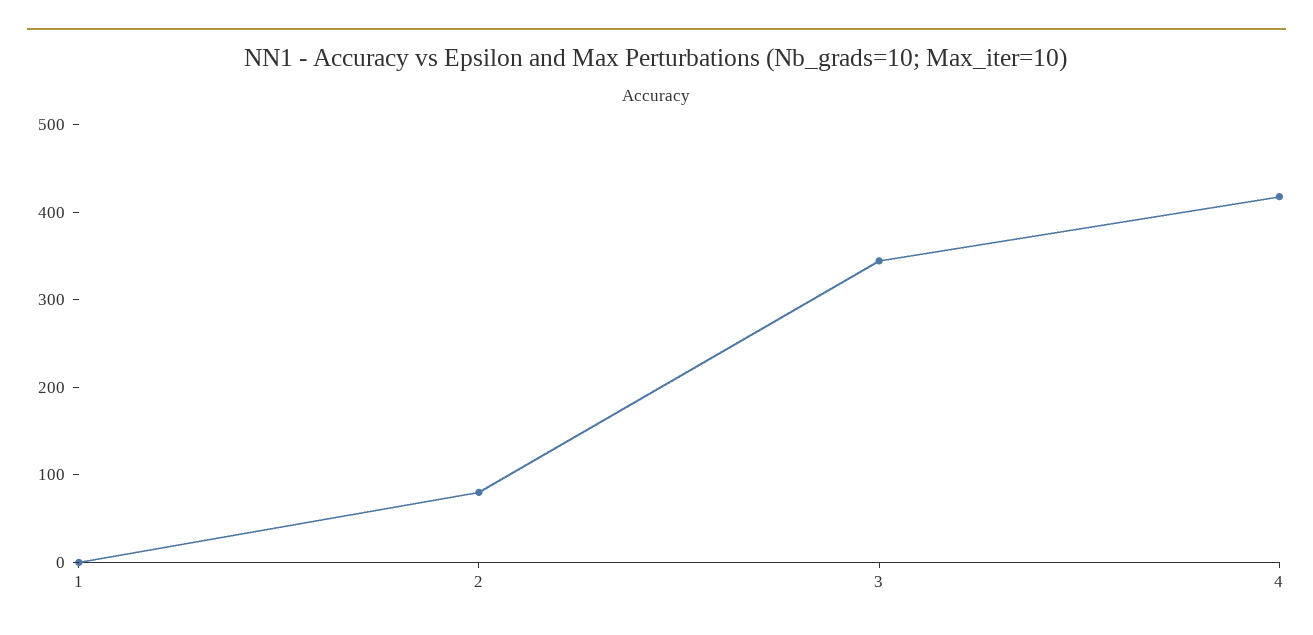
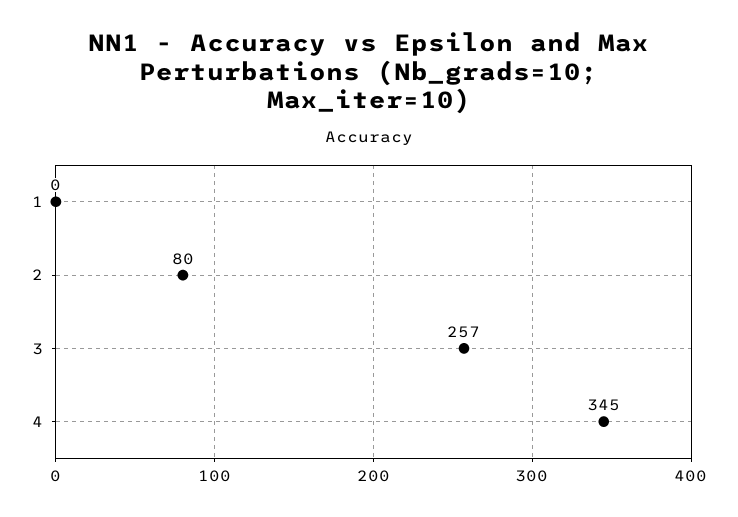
3: 340 -> 257
4: 420 -> 345

